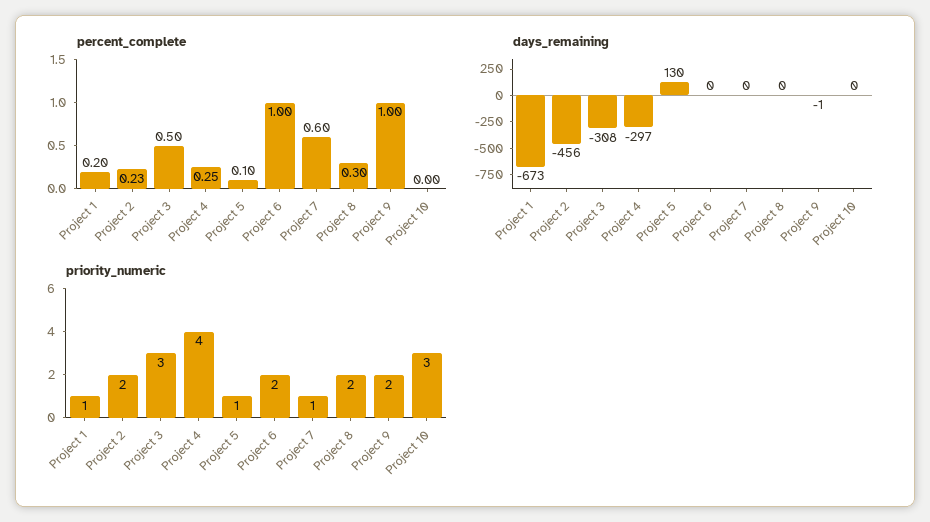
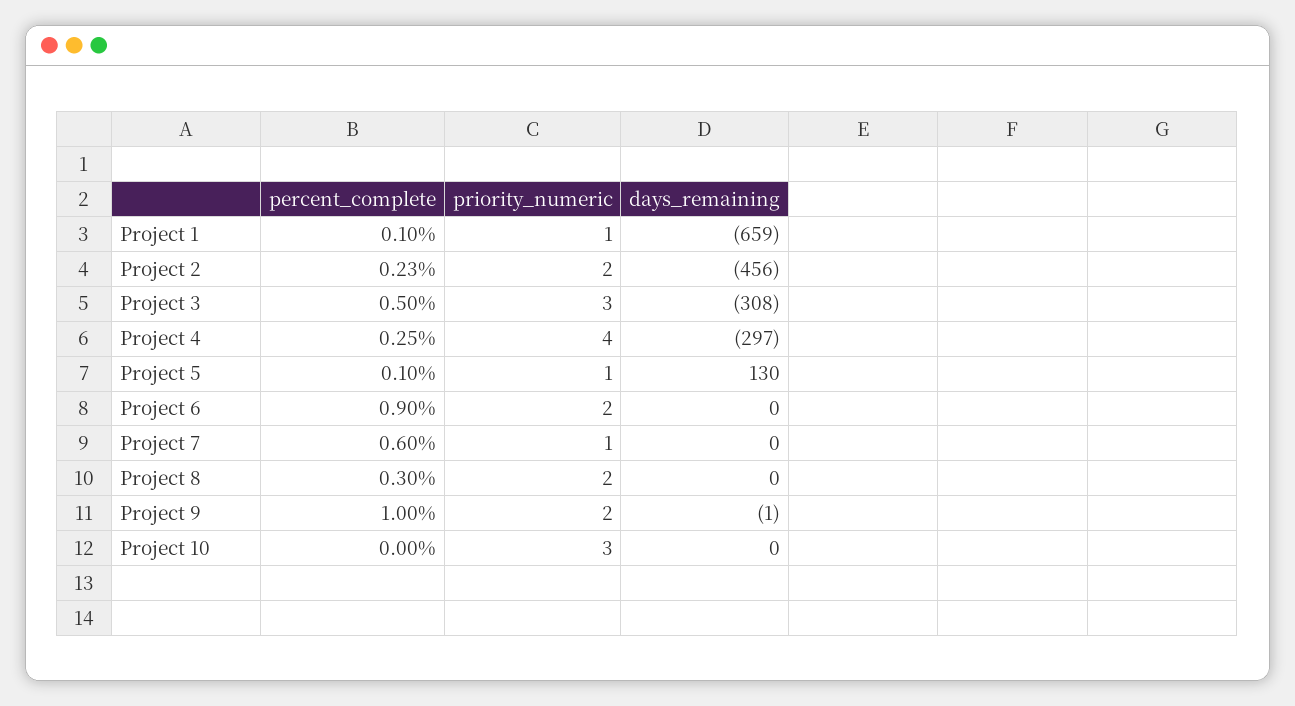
percent_complete, Project 1: 0.2 -> 0.1
percent_complete, Project 6: 1 -> 0.9
days_remaining, Project 1: -673 -> -659

